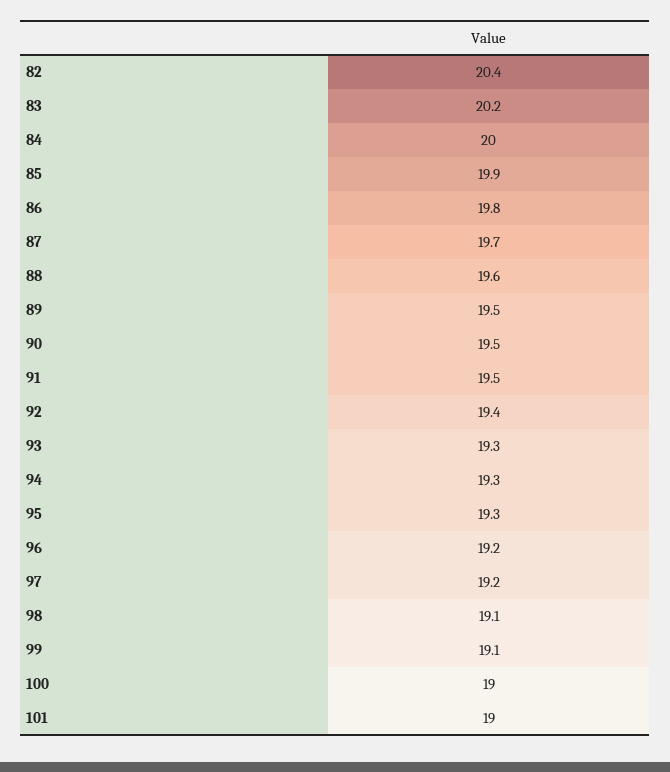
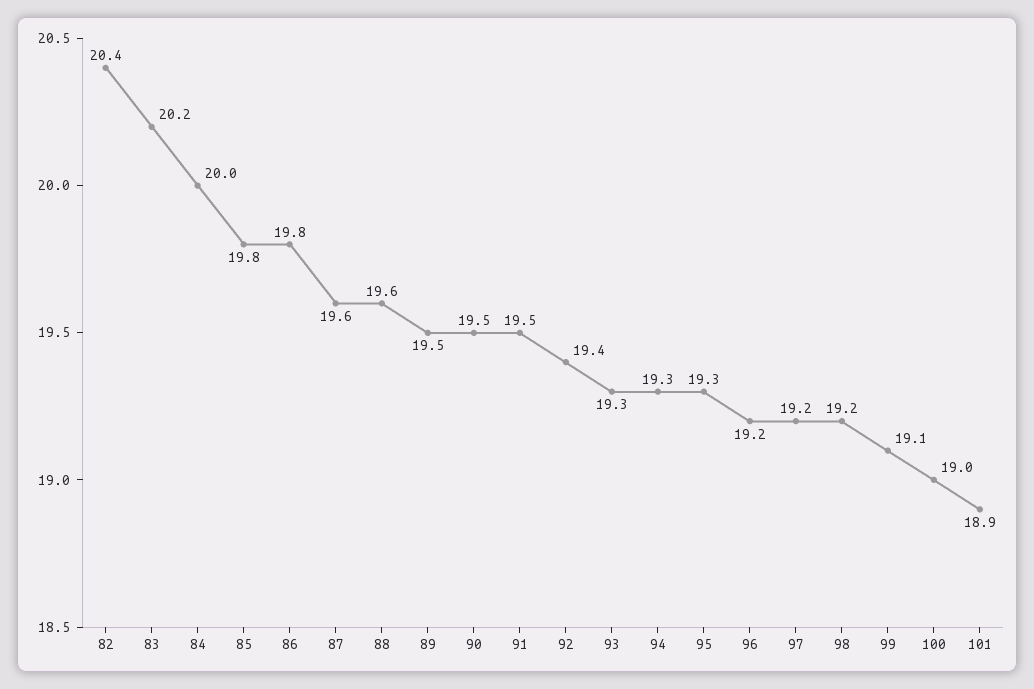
85: 19.9 -> 19.8
87: 19.7 -> 19.6
98: 19.1 -> 19.2
101: 19 -> 18.9

